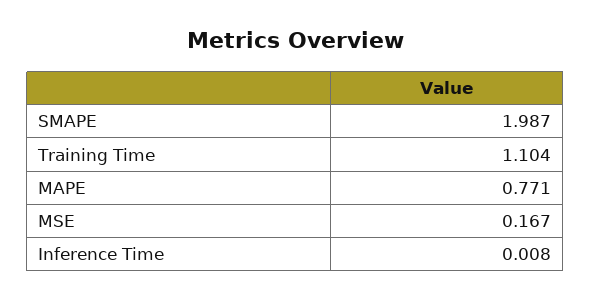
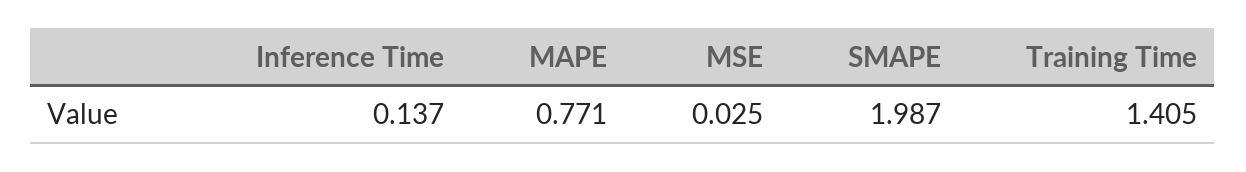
Training Time: 1.104 -> 1.405
MSE: 0.167 -> 0.025
Inference Time: 0.008 -> 0.137

